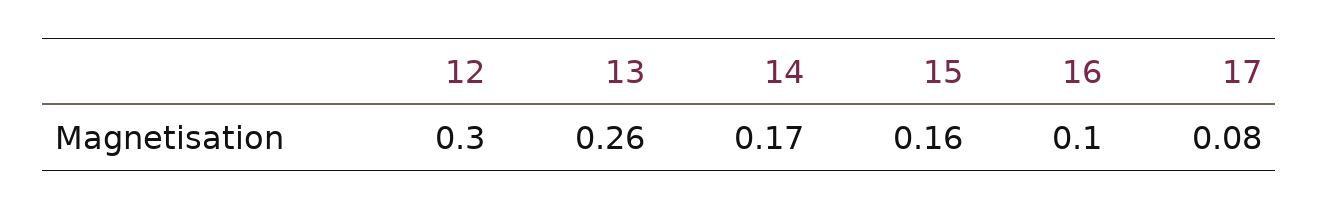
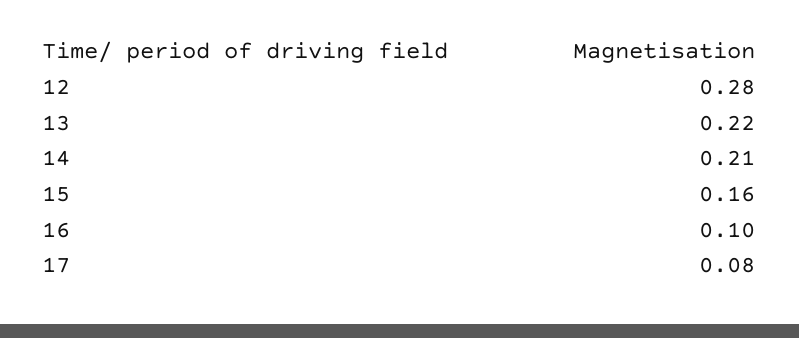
12: 0.3 -> 0.28
13: 0.26 -> 0.22
14: 0.17 -> 0.21

